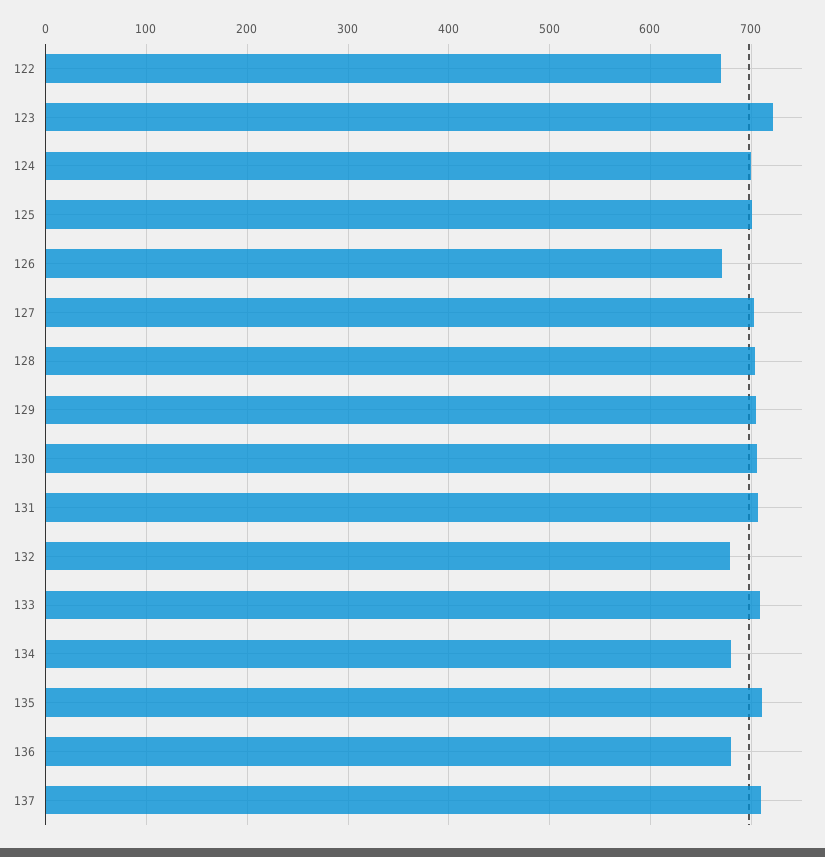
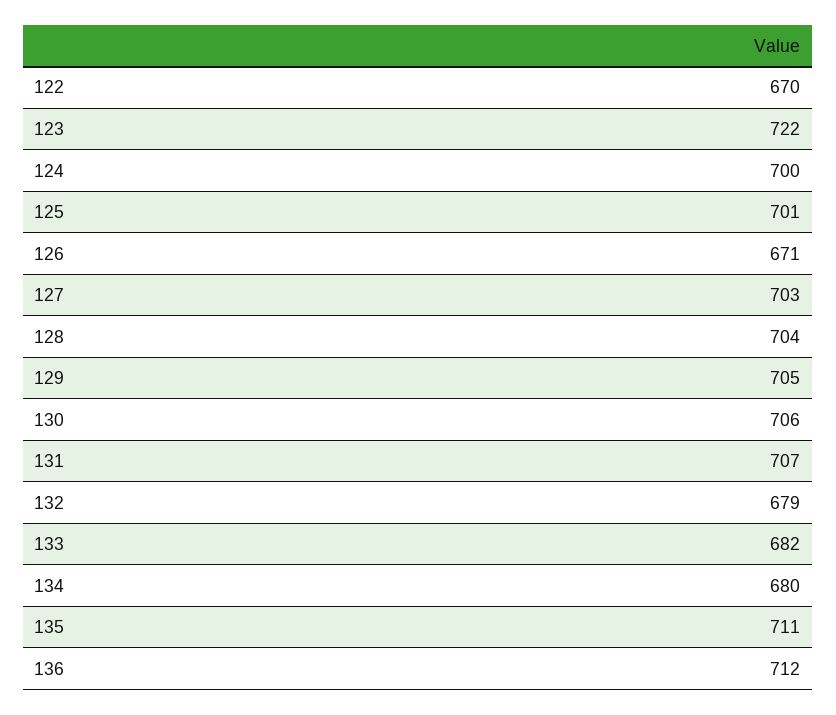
133: 710 -> 682
136: 680 -> 712
137: 710 -> none

